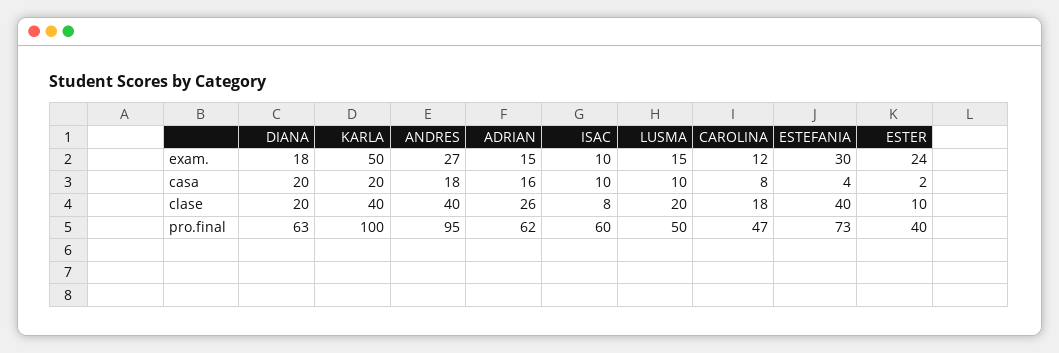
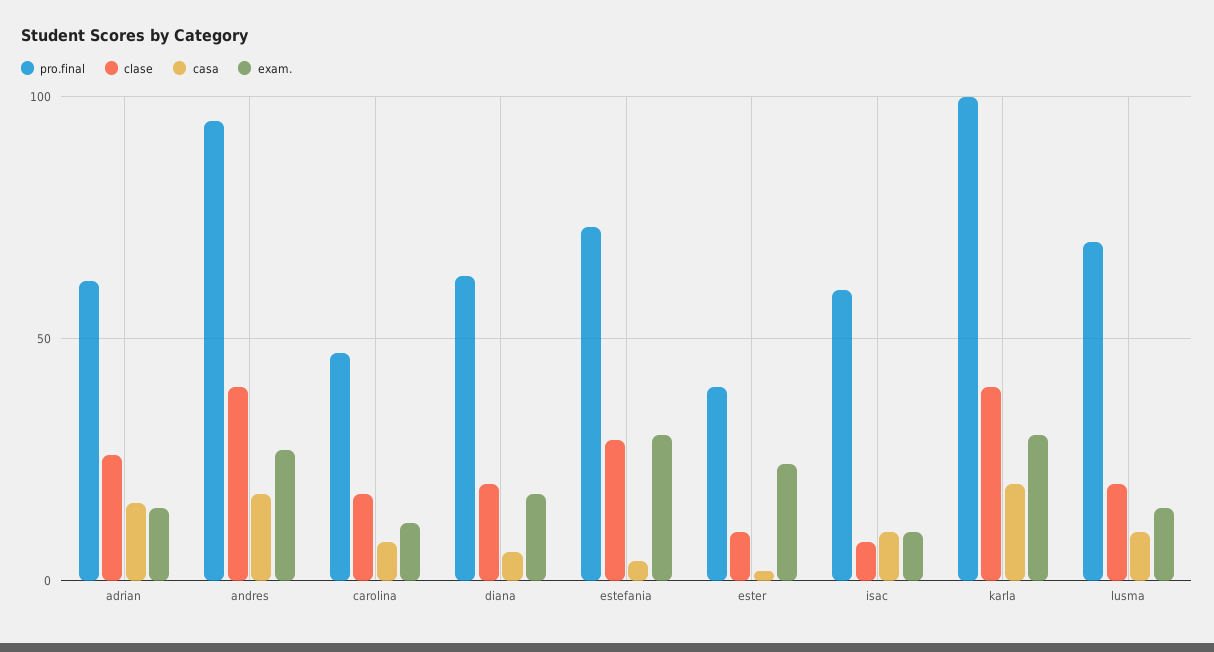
exam., KARLA: 50 -> 30
casa, DIANA: 20 -> 5
clase, ESTEFANIA: 40 -> 30
pro.final, LUSMA: 50 -> 70

